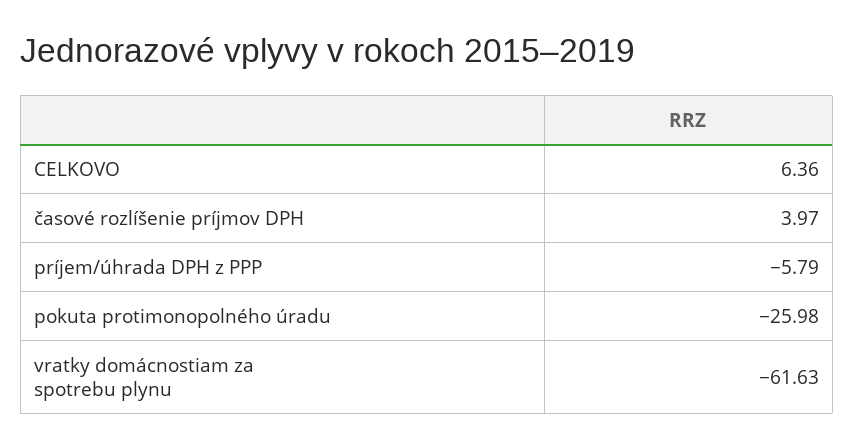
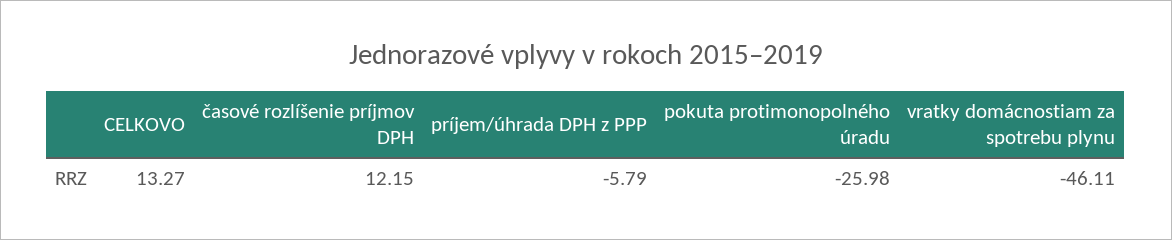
CELKOVO: 6.36 -> 13.27
časové rozlíšenie príjmov DPH: 3.97 -> 12.15
vratky domácnostiam za spotrebu plynu: -61.63 -> -46.11

